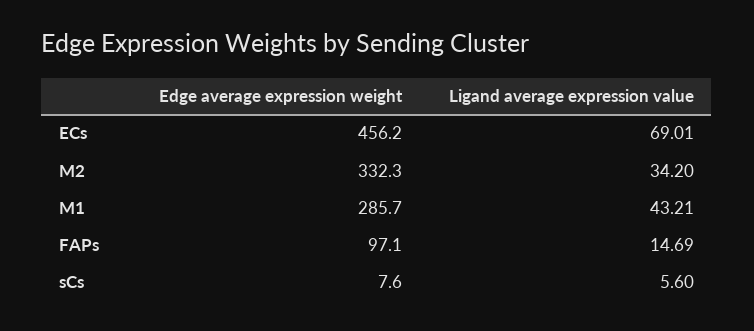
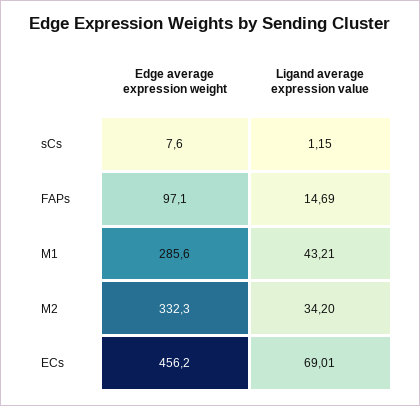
Edge average expression weight, M1: 285.7 -> 285.6
Ligand average expression value, sCs: 5.6 -> 1.15

